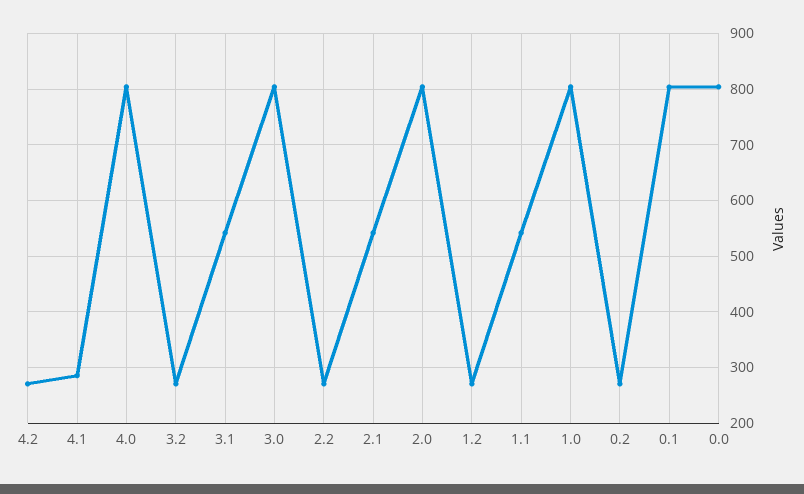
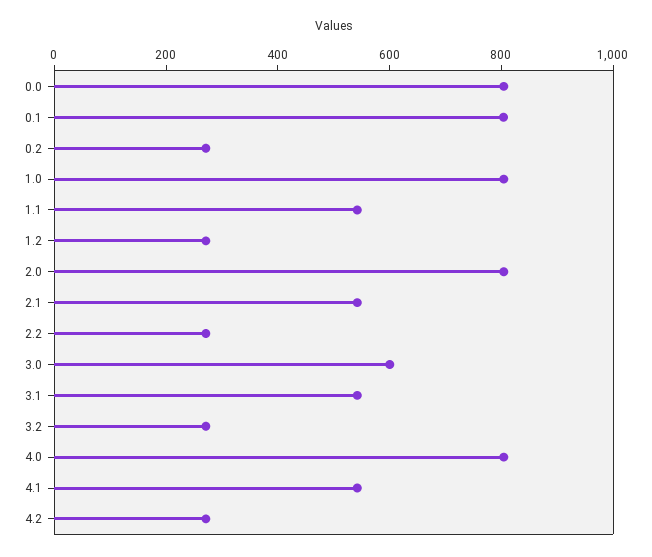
4.1: 280 -> 550
3.0: 800 -> 600

